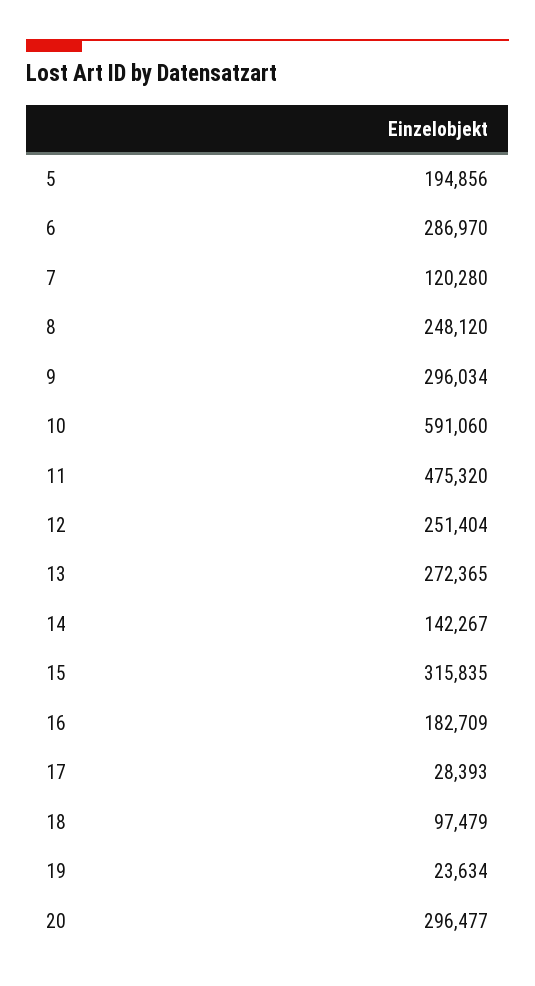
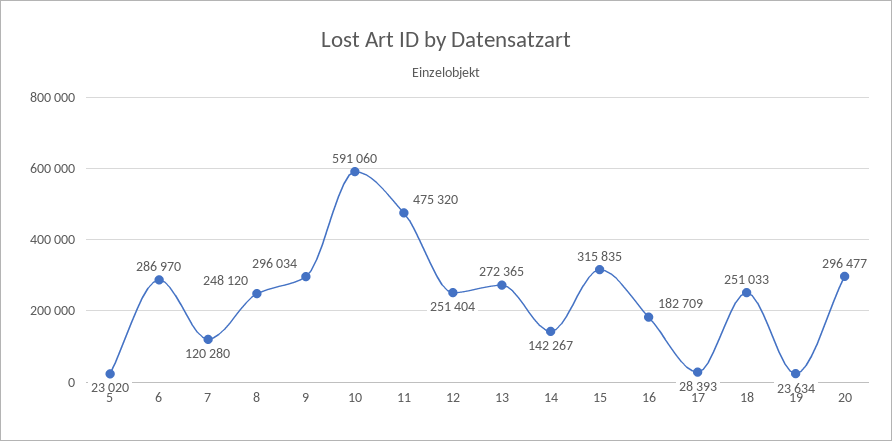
5: 194856 -> 23020
18: 97479 -> 251033

